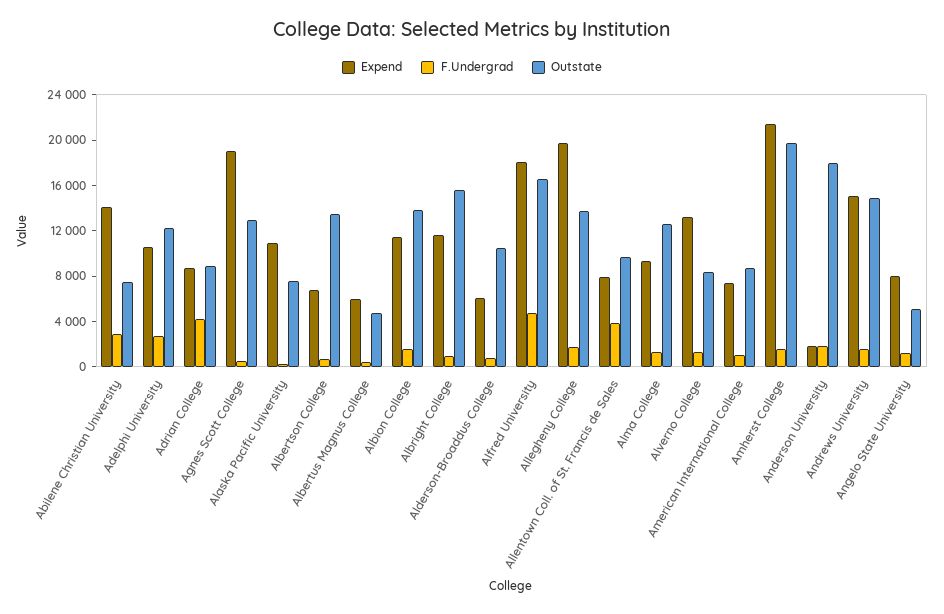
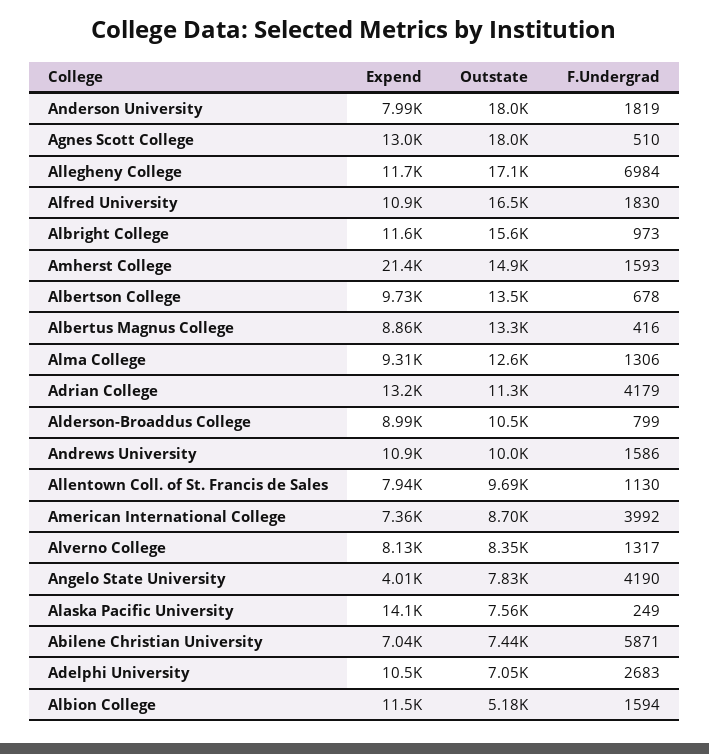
Expend, Abilene Christian University: 14000 -> 7040
F.Undergrad, Abilene Christian University: 3000 -> 5871
Outstate, Adelphi University: 12000 -> 7050
Expend, Adrian College: 9000 -> 13200
Outstate, Adrian College: 9000 -> 11300
Expend, Agnes Scott College: 19000 -> 13000
Outstate, Agnes Scott College: 13000 -> 18000
Expend, Alaska Pacific University: 11000 -> 14100
Expend, Albertson College: 7000 -> 9730
Expend, Albertus Magnus College: 6000 -> 8860
Outstate, Albertus Magnus College: 5000 -> 13300
Outstate, Albion College: 14000 -> 5180
Expend, Alderson-Broaddus College: 6000 -> 8990
Expend, Alfred University: 18000 -> 10900
F.Undergrad, Alfred University: 5000 -> 1830
Expend, Allegheny College: 20000 -> 11700
F.Undergrad, Allegheny College: 2000 -> 6984
Outstate, Allegheny College: 14000 -> 17100
F.Undergrad, Allentown Coll. of St. Francis de Sales: 4000 -> 1130
Expend, Alverno College: 13000 -> 8130
F.Undergrad, American International College: 1000 -> 3992
Outstate, Amherst College: 20000 -> 14900
Expend, Anderson University: 2000 -> 7990
Expend, Andrews University: 15000 -> 10900
Outstate, Andrews University: 15000 -> 10000
Expend, Angelo State University: 8000 -> 4010
F.Undergrad, Angelo State University: 1000 -> 4190
Outstate, Angelo State University: 5000 -> 7830

